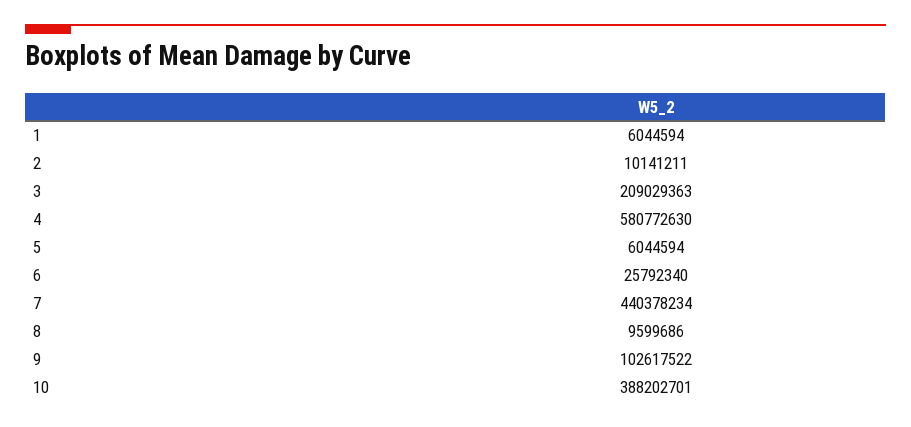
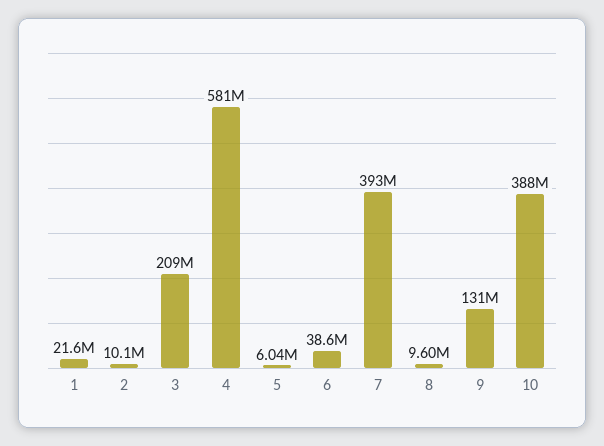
1: 6044594 -> 21600000
6: 25792340 -> 38600000
7: 440378234 -> 393000000
9: 102617522 -> 131000000

